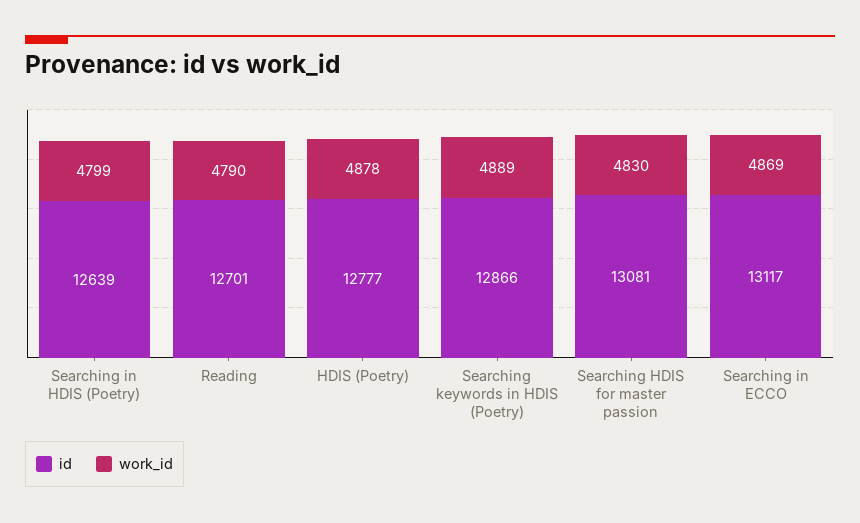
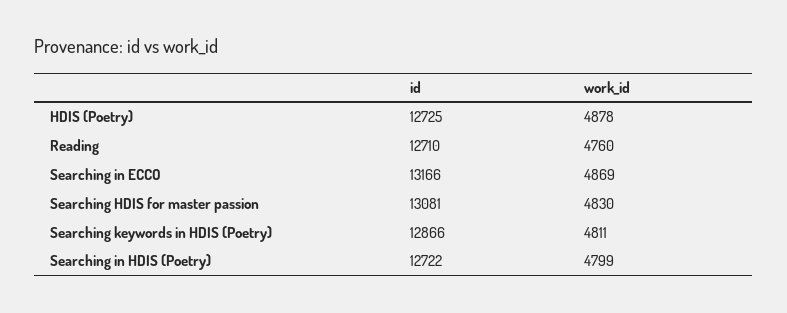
id, Searching in HDIS (Poetry): 12639 -> 12722
id, Reading: 12701 -> 12710
work_id, Reading: 4790 -> 4760
id, HDIS (Poetry): 12777 -> 12725
work_id, Searching keywords in HDIS (Poetry): 4889 -> 4811
id, Searching in ECCO: 13117 -> 13166

